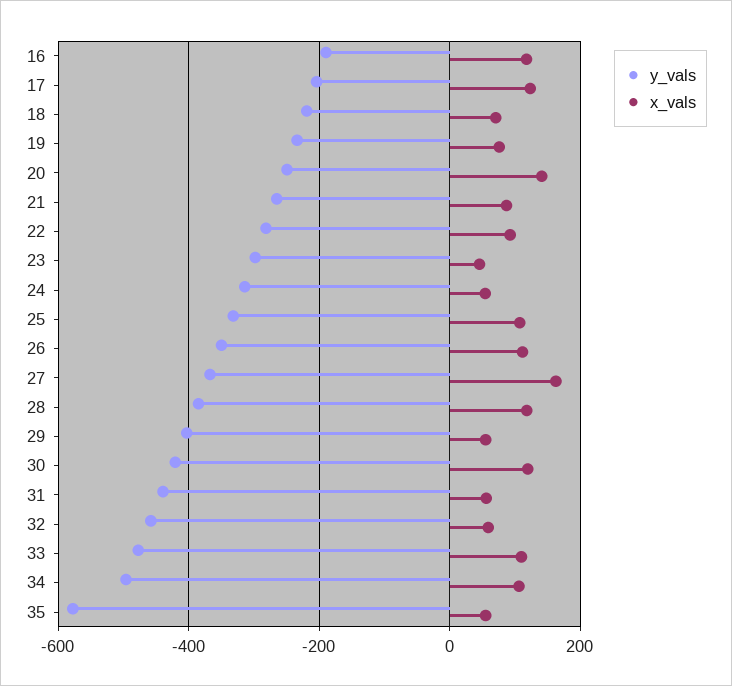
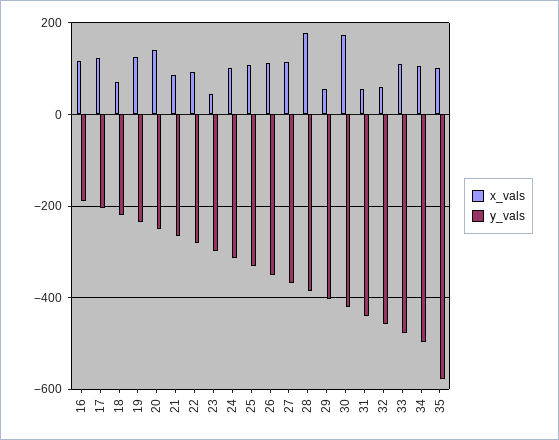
x_vals, 19: 80 -> 120
x_vals, 24: 60 -> 100
x_vals, 27: 160 -> 120
x_vals, 28: 120 -> 180
x_vals, 30: 120 -> 180
x_vals, 35: 60 -> 100

